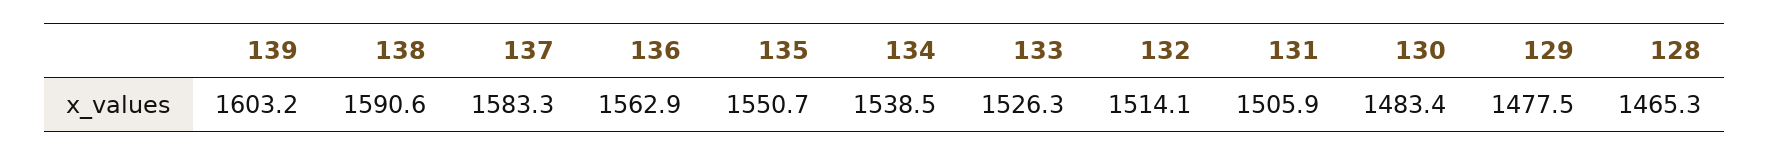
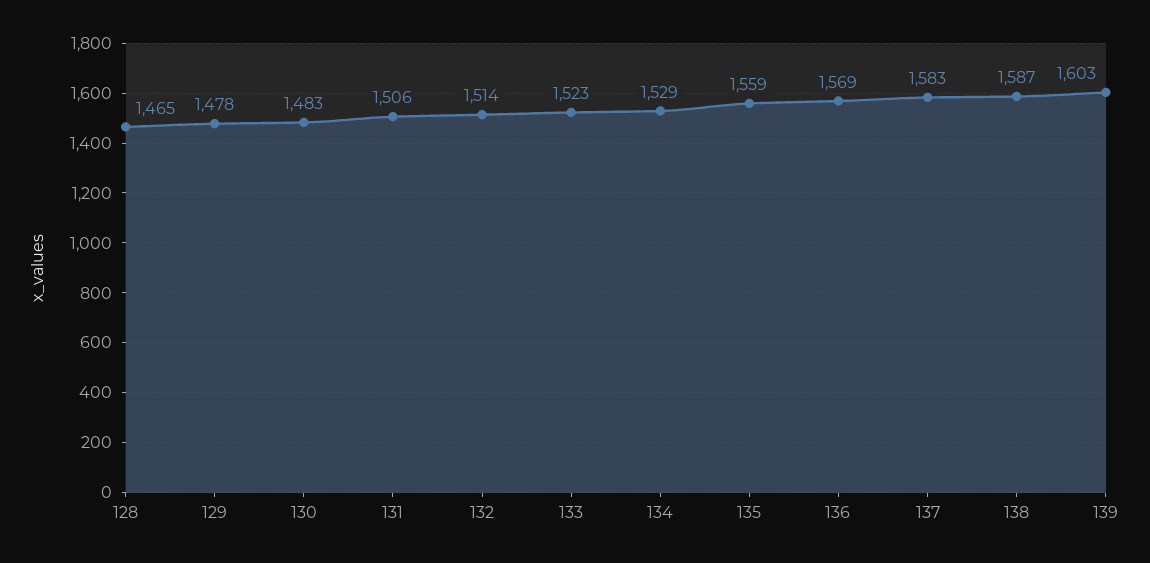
138: 1590.6 -> 1587
136: 1562.9 -> 1569
135: 1550.7 -> 1559
134: 1538.5 -> 1529
133: 1526.3 -> 1523

